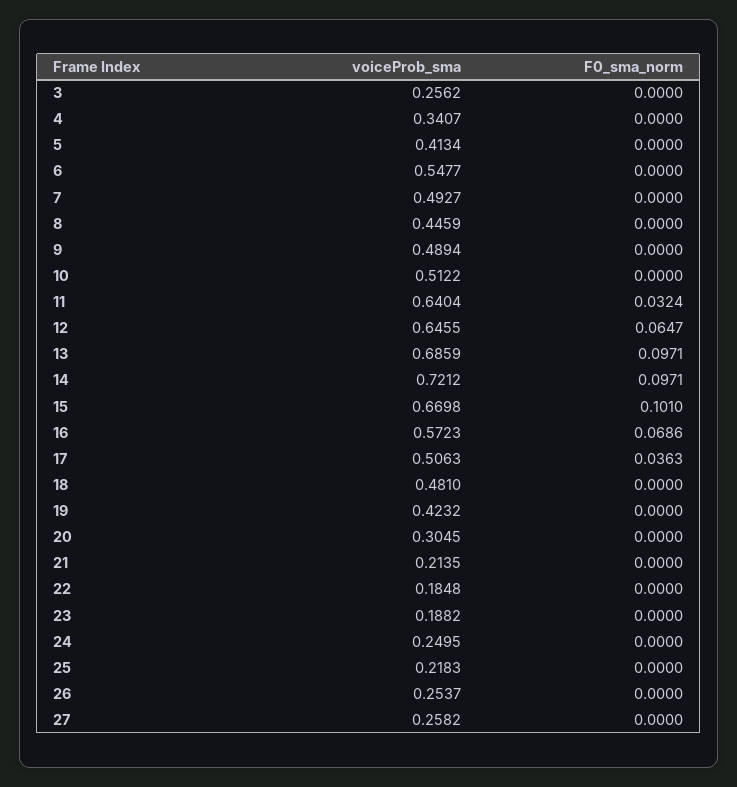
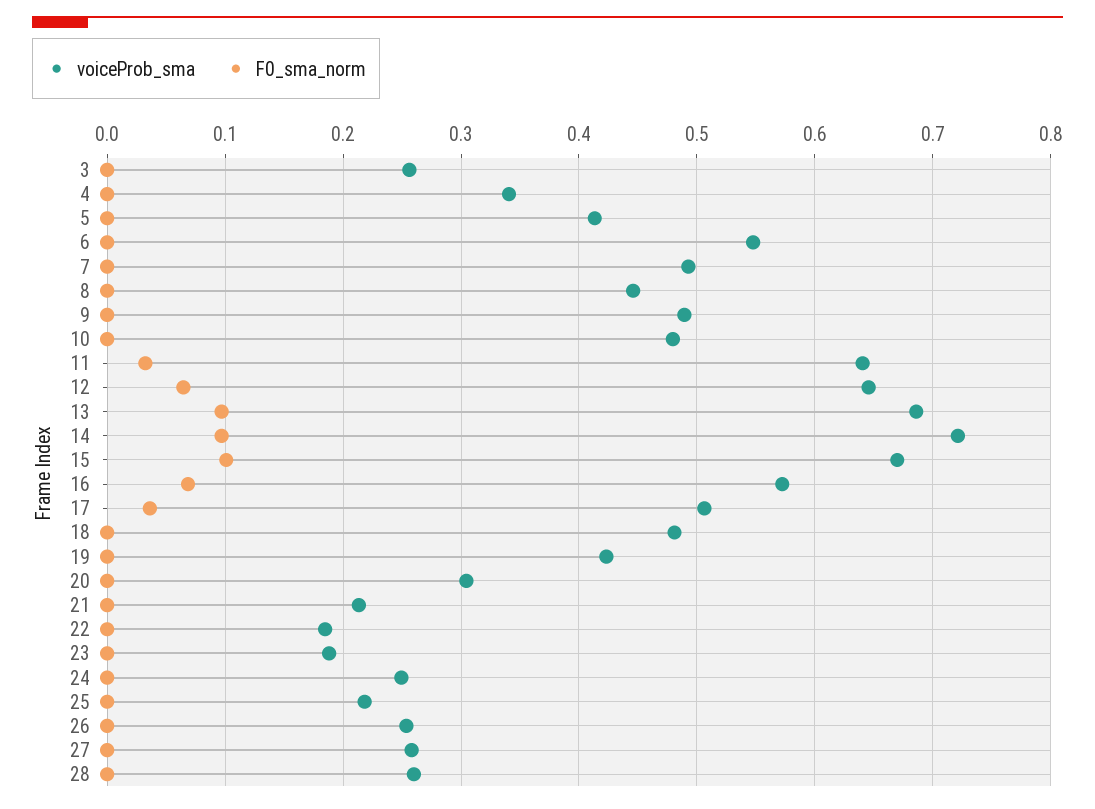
voiceProb_sma, 10: 0.5122 -> 0.48
voiceProb_sma, 28: none -> 0.26
F0_sma_norm, 28: none -> 0

